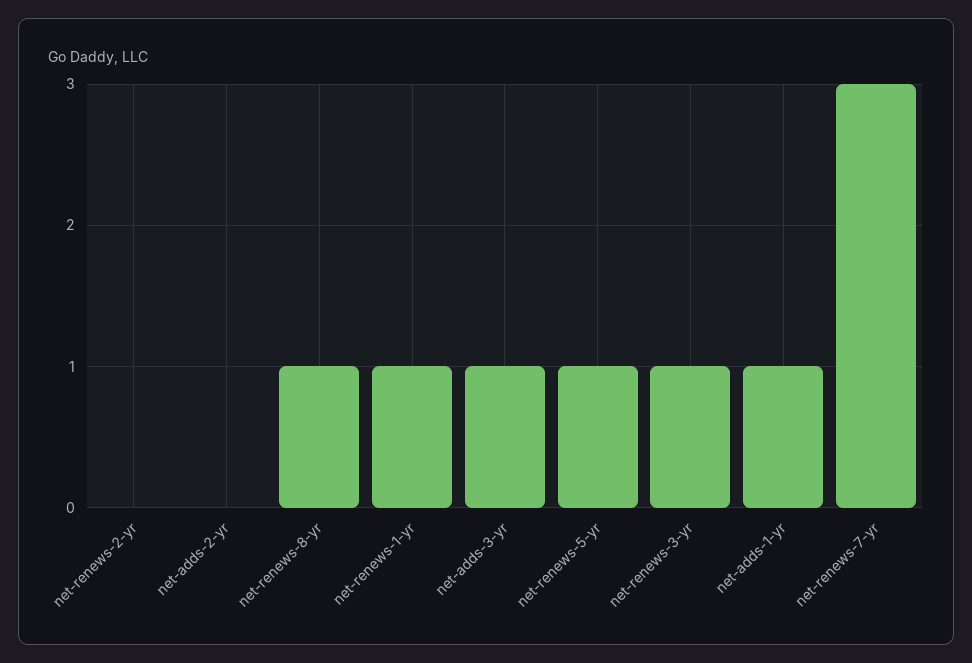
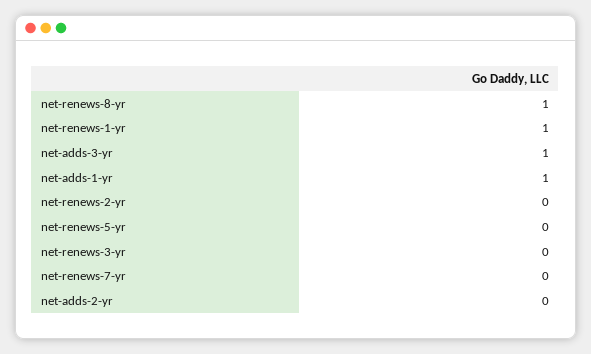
net-renews-5-yr: 1 -> 0
net-renews-3-yr: 1 -> 0
net-renews-7-yr: 3 -> 0

